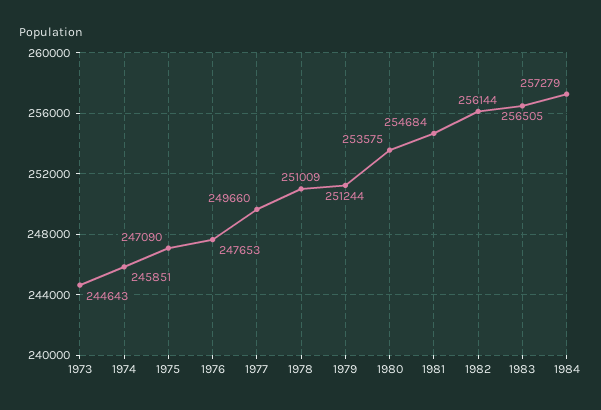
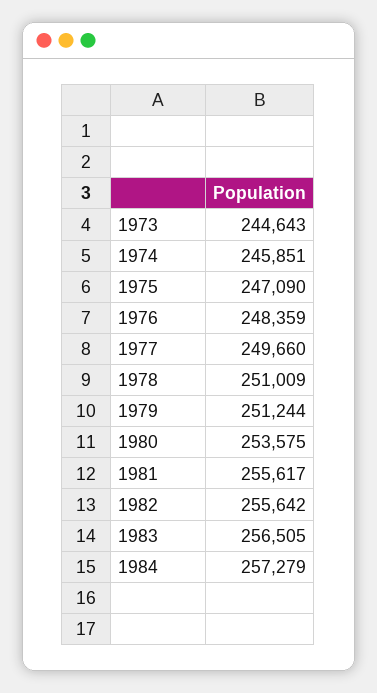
1976: 247653 -> 248359
1981: 254684 -> 255617
1982: 256144 -> 255642

